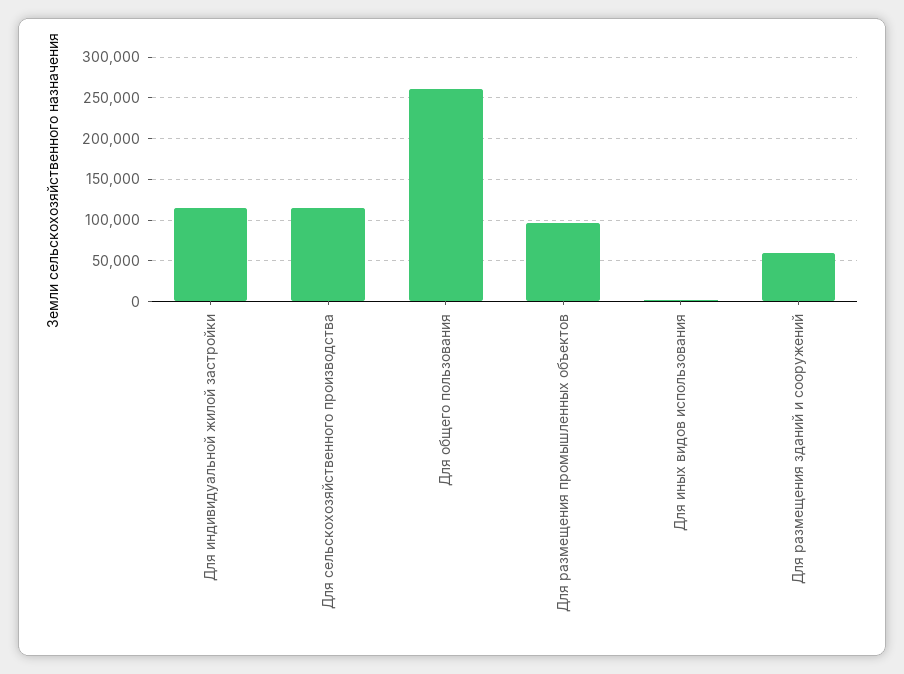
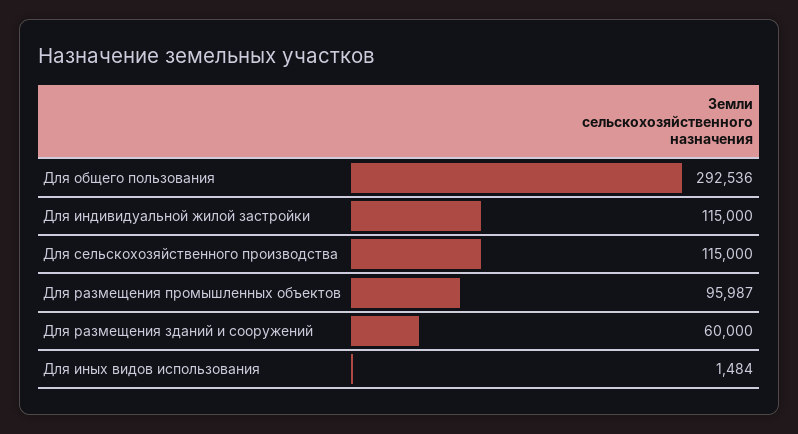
Для общего пользования: 260000 -> 292536

